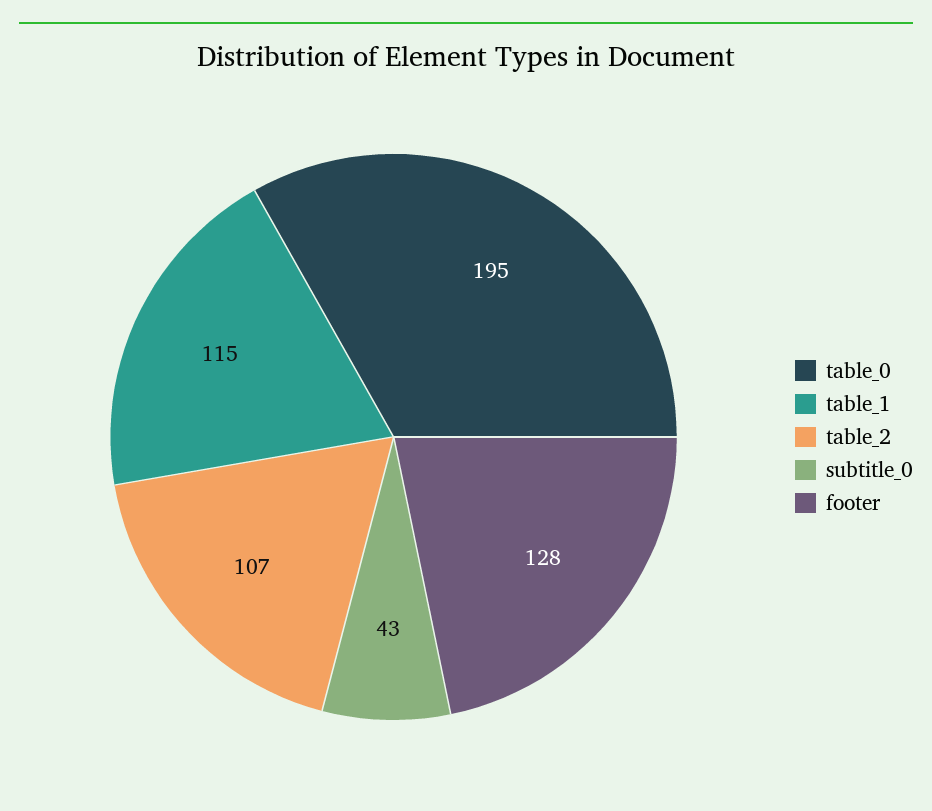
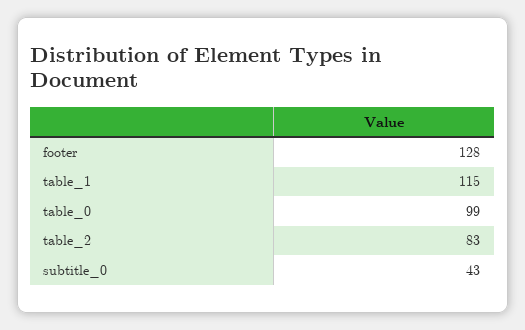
table_0: 195 -> 99
table_2: 107 -> 83

